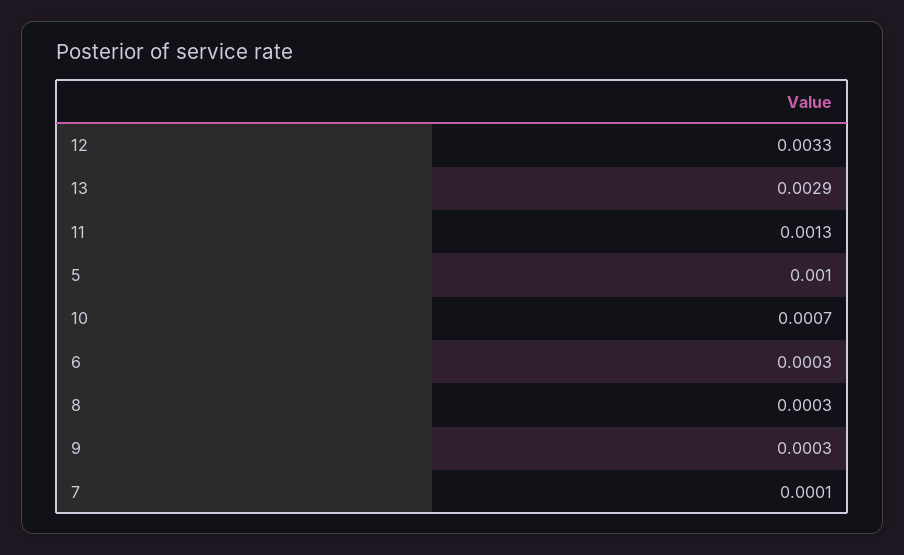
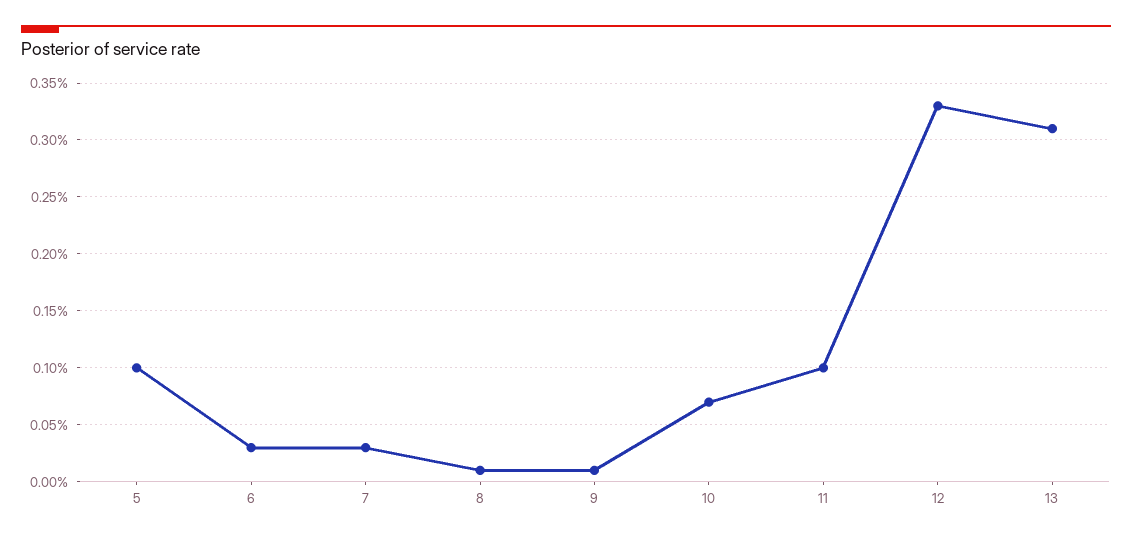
13: 0.0029 -> 0.0031
11: 0.0013 -> 0.001
8: 0.0003 -> 0.0001
9: 0.0003 -> 0.0001
7: 0.0001 -> 0.0003

